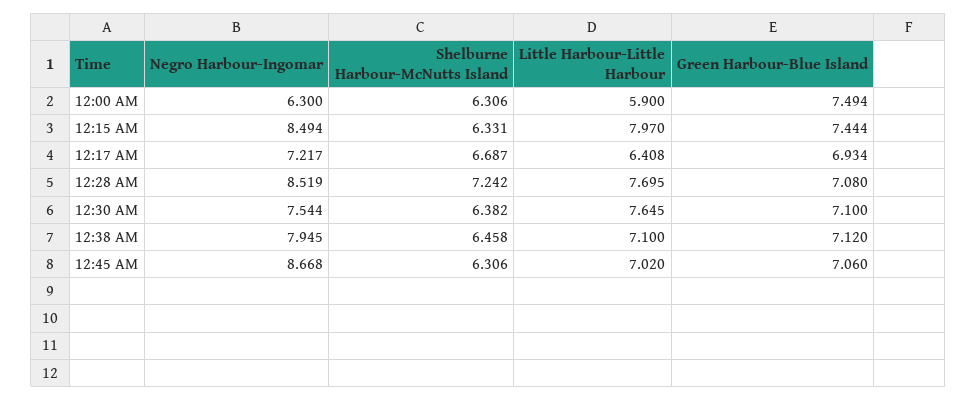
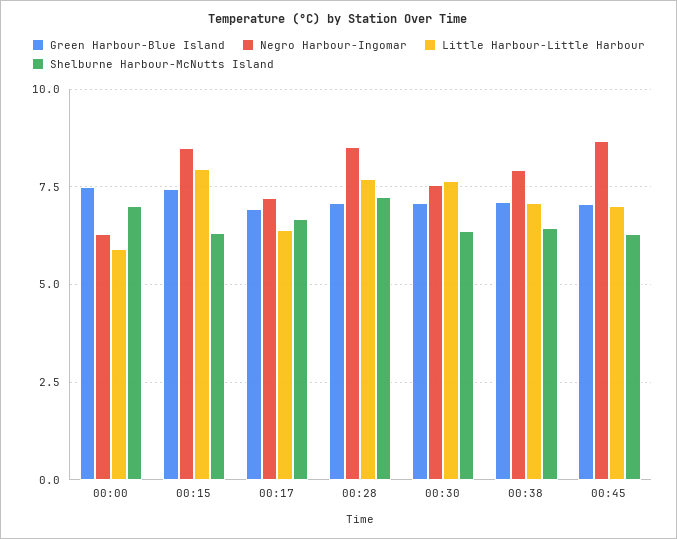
Shelburne Harbour-McNutts Island, 12:00 AM: 6.306 -> 7

